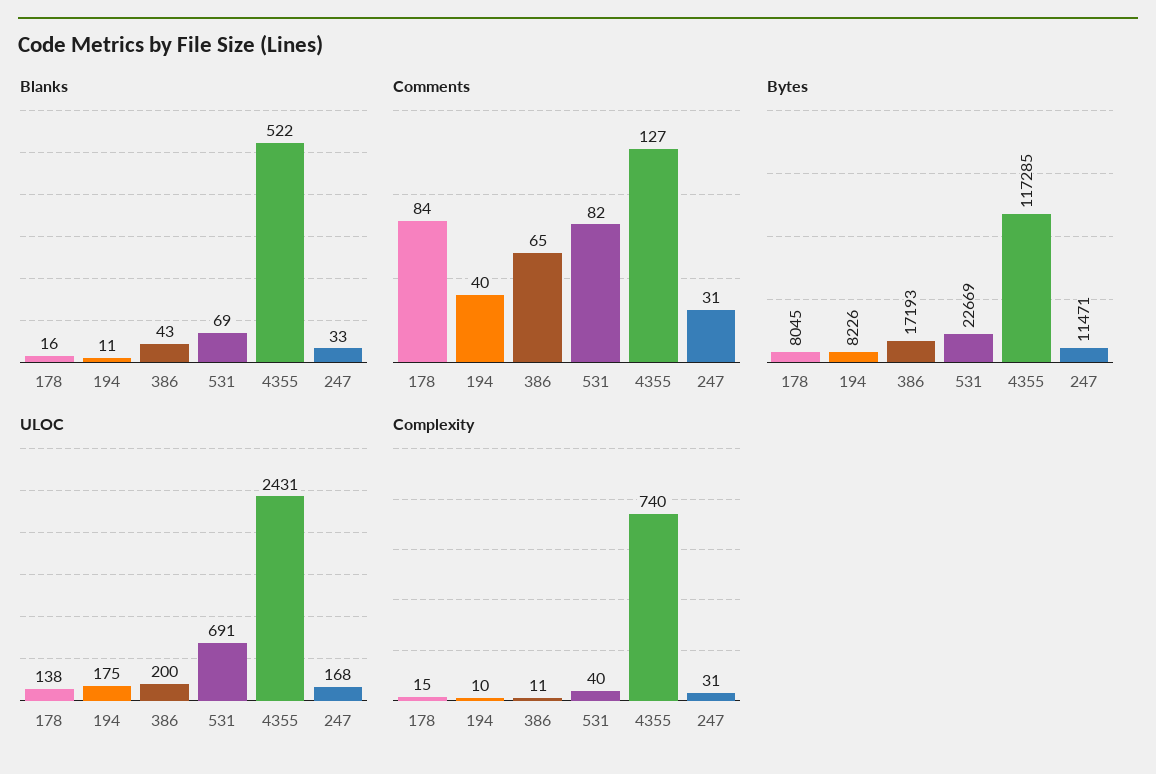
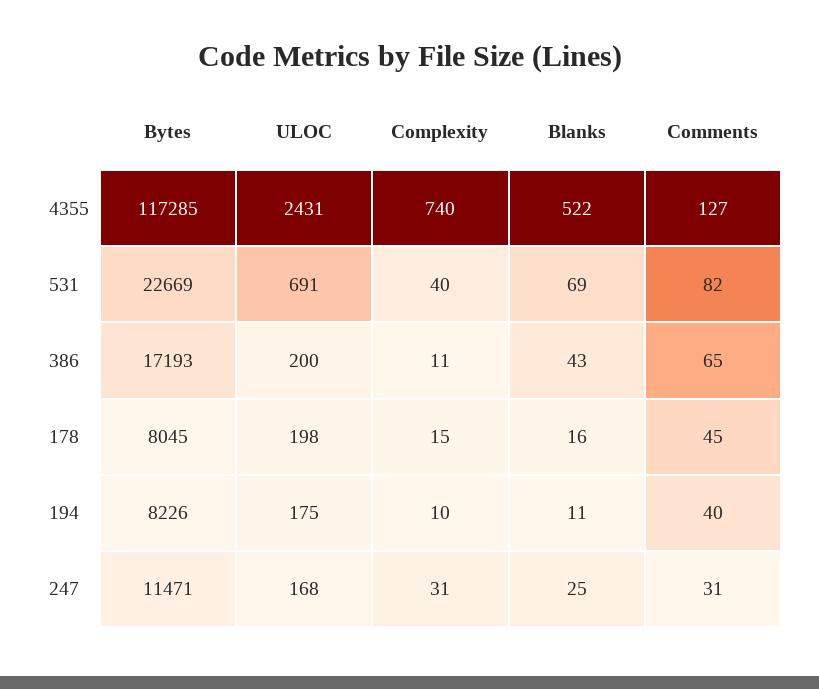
Blanks, 247: 33 -> 25
Comments, 178: 84 -> 45
ULOC, 178: 138 -> 198

